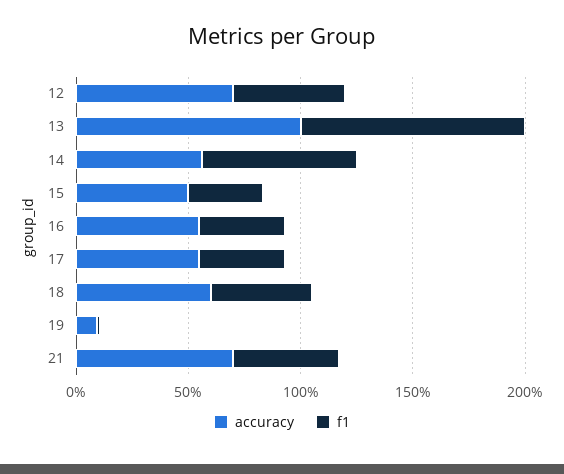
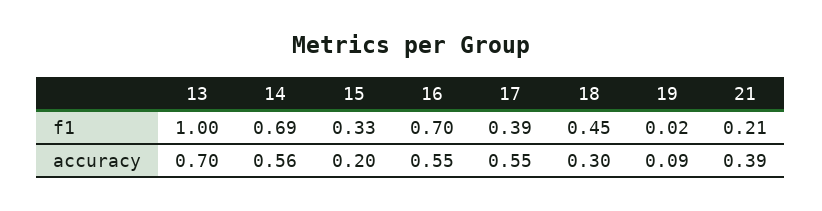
accuracy, 12: 0.7 -> none
f1, 12: 0.5 -> none
accuracy, 13: 1 -> 0.7
accuracy, 15: 0.5 -> 0.2
f1, 16: 0.4 -> 0.7
accuracy, 18: 0.6 -> 0.3
accuracy, 21: 0.7 -> 0.39
f1, 21: 0.5 -> 0.21

